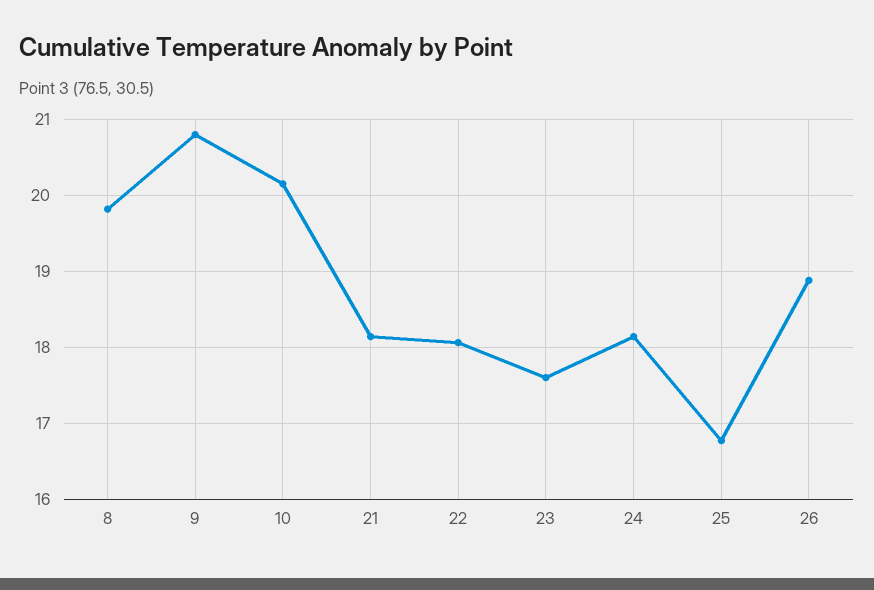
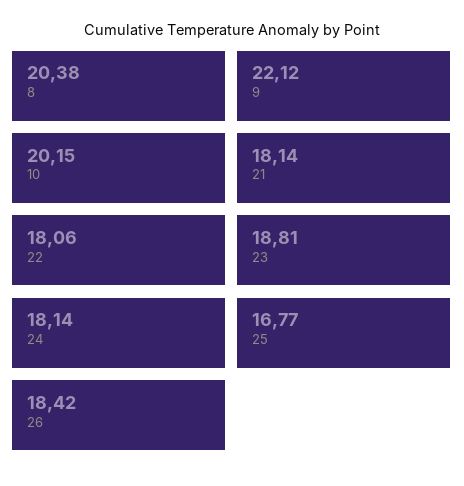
8: 19.8 -> 20.38
9: 20.8 -> 22.12
23: 17.6 -> 18.81
26: 18.9 -> 18.42

